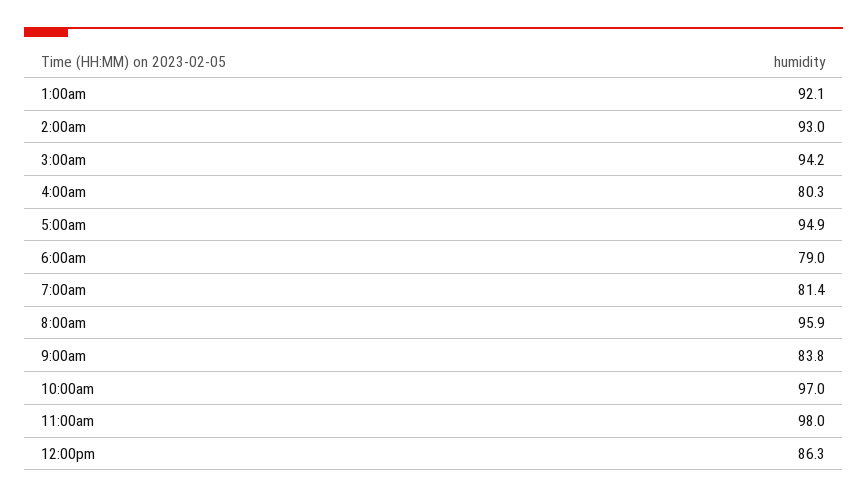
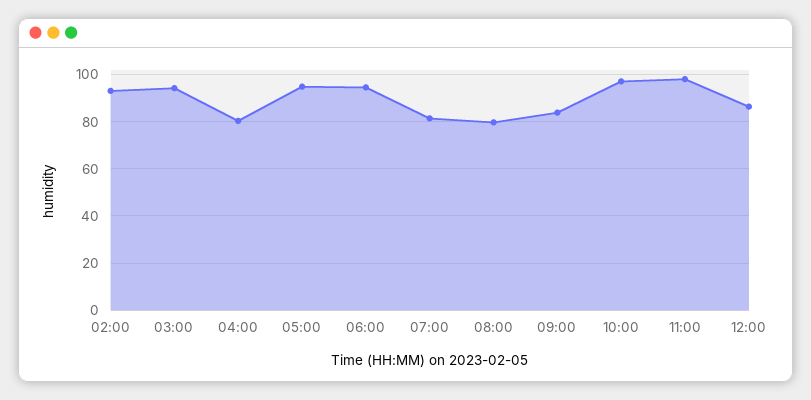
1:00am: 92.1 -> none
6:00am: 79 -> 95
8:00am: 95.9 -> 80

